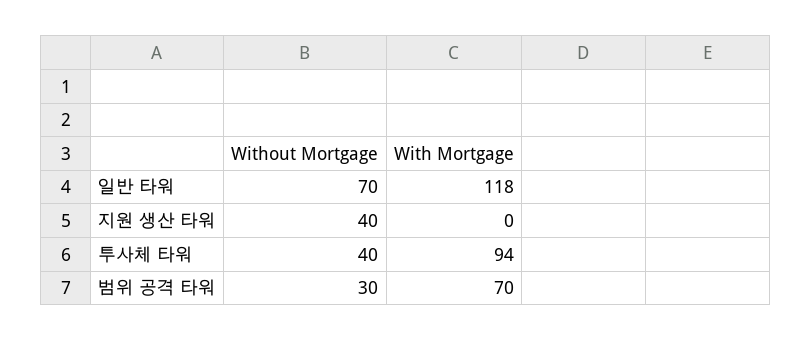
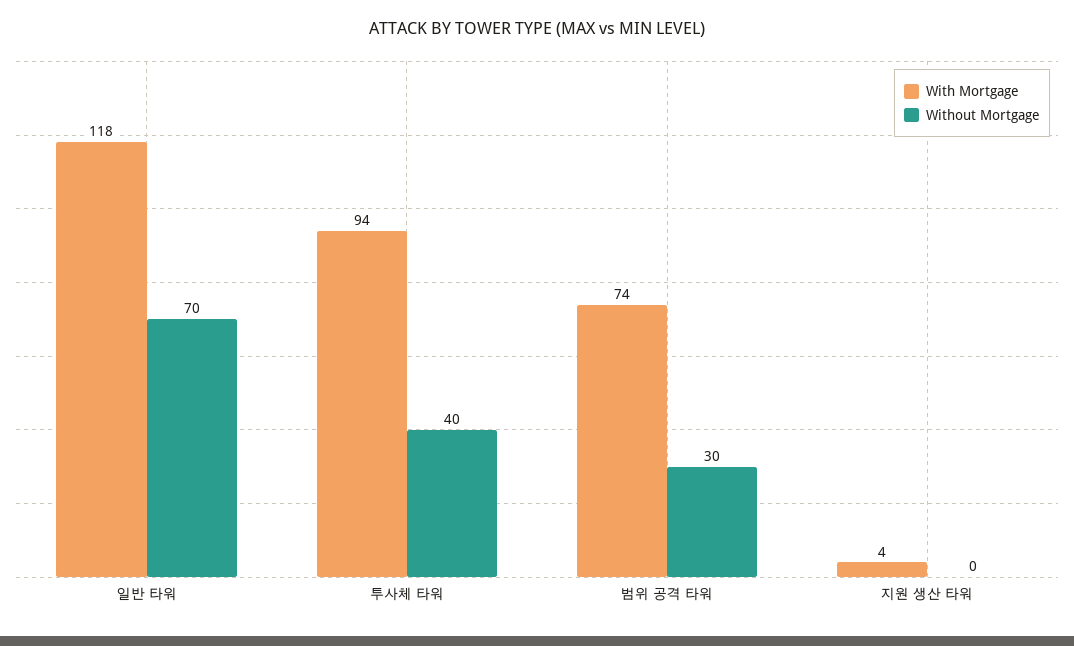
Without Mortgage, 지원 생산 타워: 40 -> 0
With Mortgage, 지원 생산 타워: 0 -> 4
With Mortgage, 범위 공격 타워: 70 -> 74

